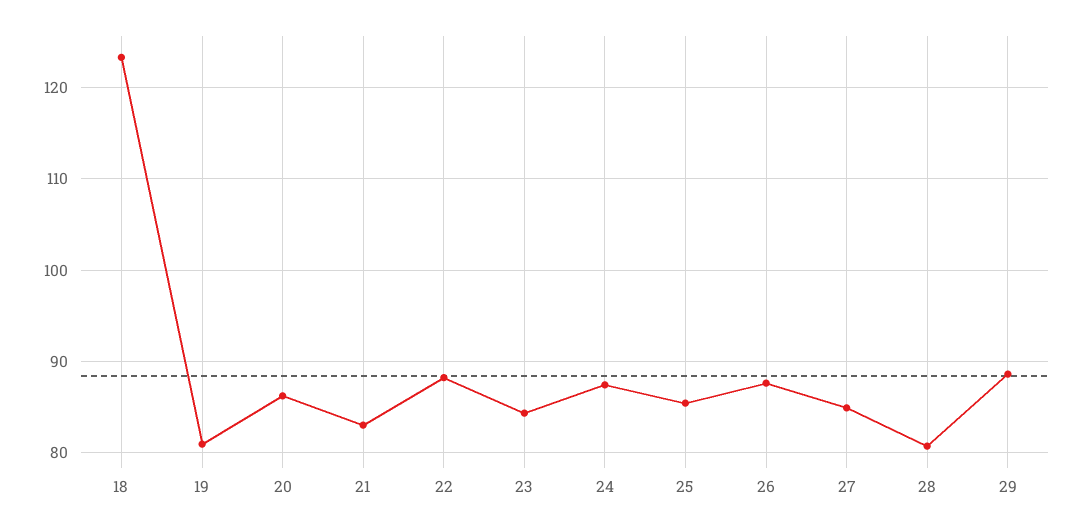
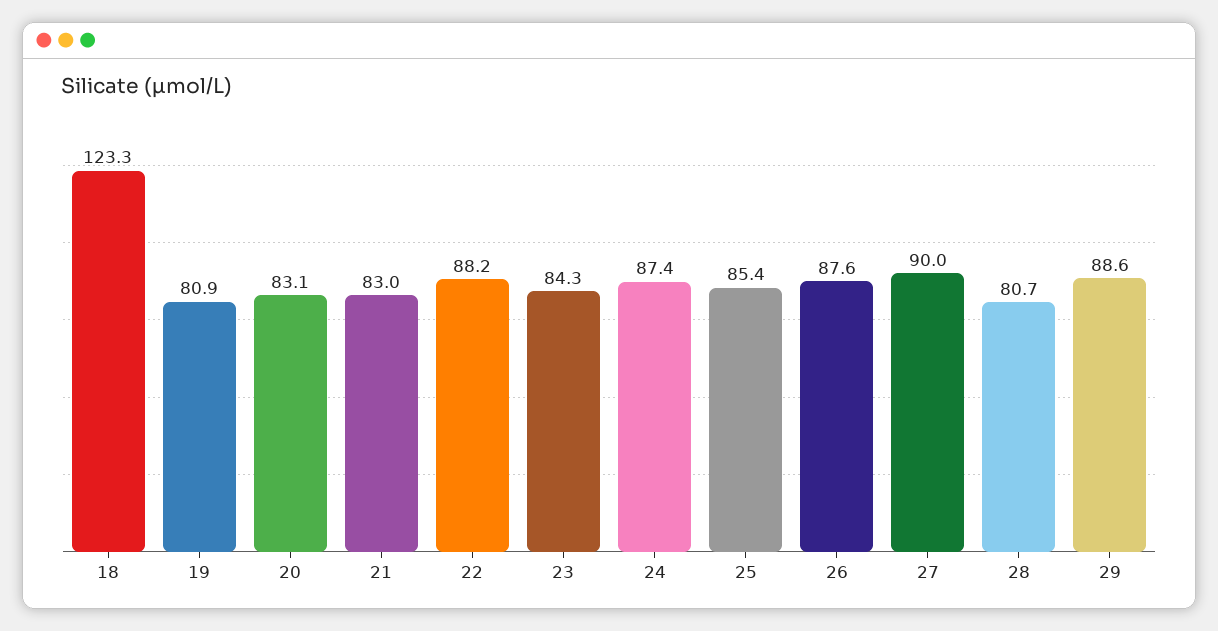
20: 86 -> 83.1
27: 85 -> 90

